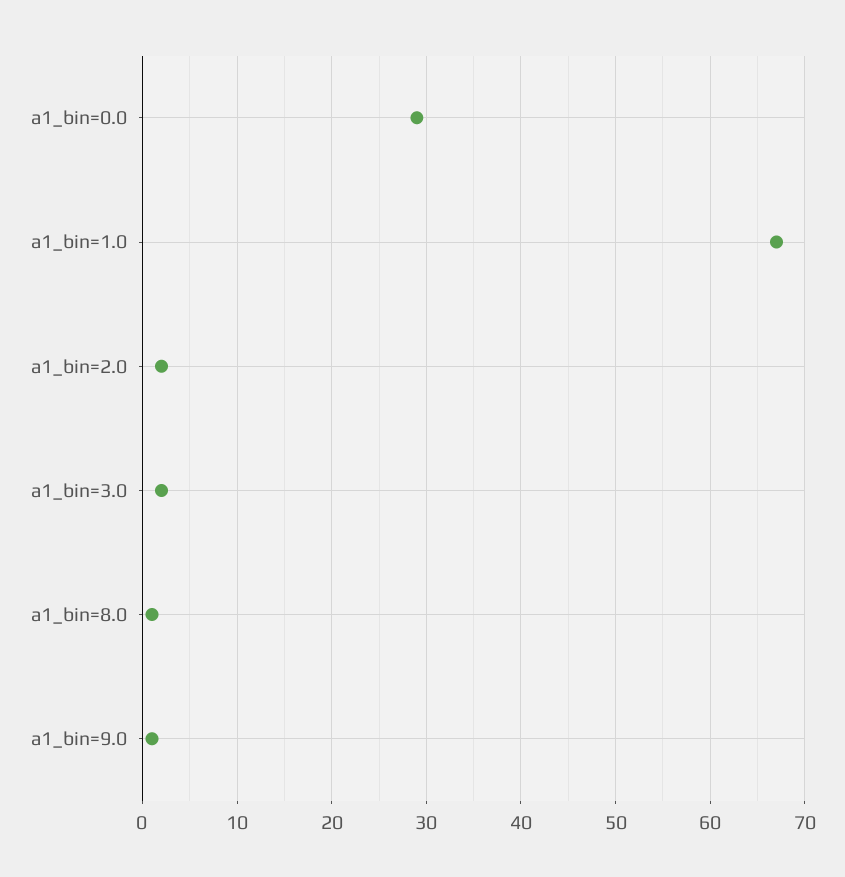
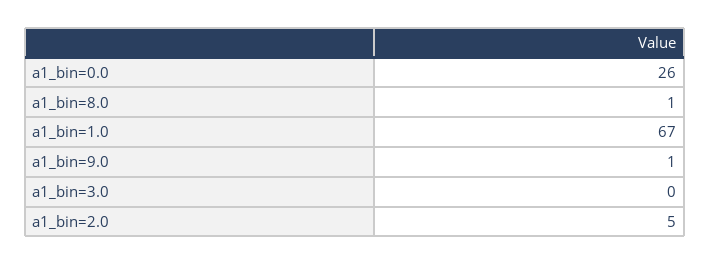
a1_bin=0.0: 29 -> 26
a1_bin=2.0: 2 -> 5
a1_bin=3.0: 2 -> 0

